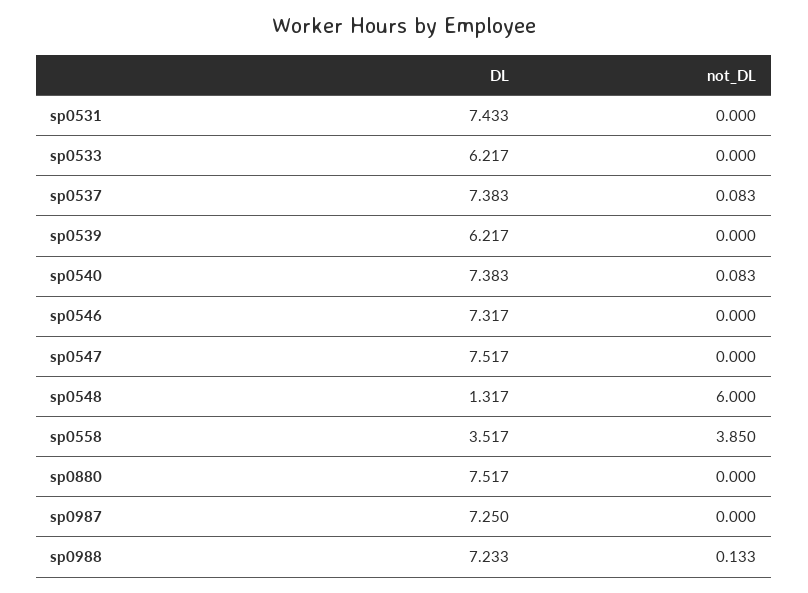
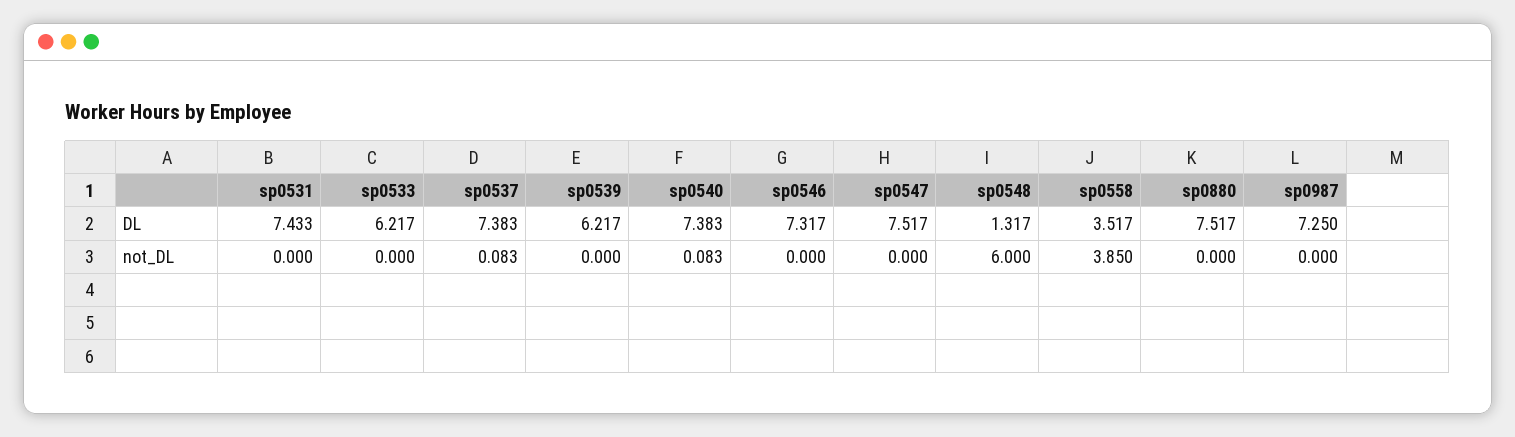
DL, sp0988: 7.233 -> none
not_DL, sp0988: 0.133 -> none

